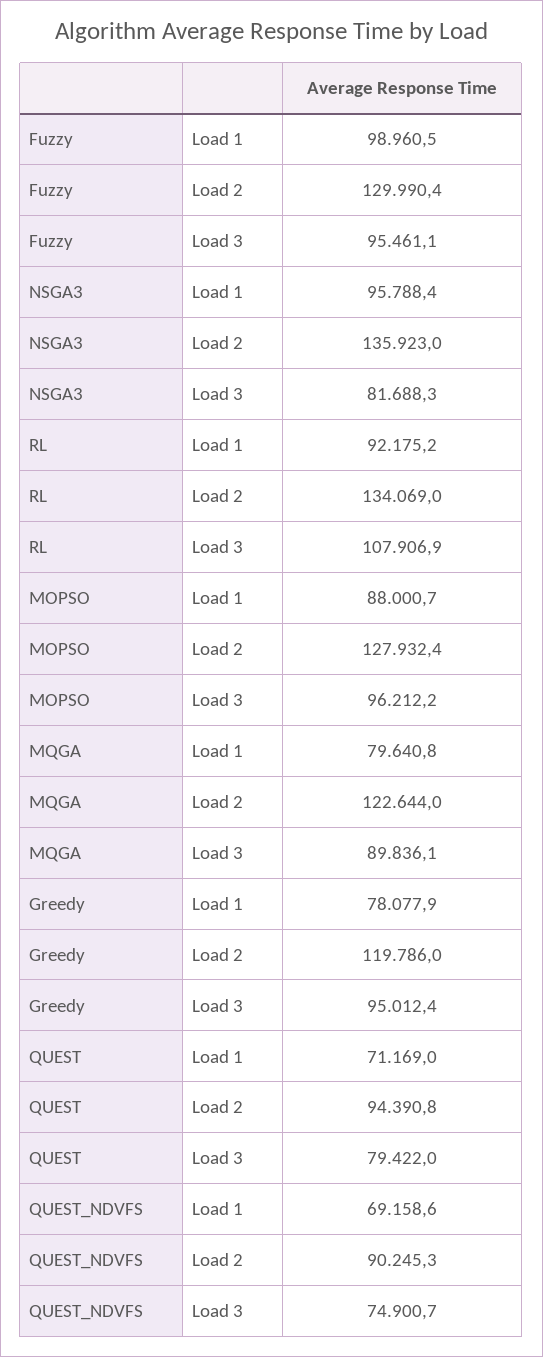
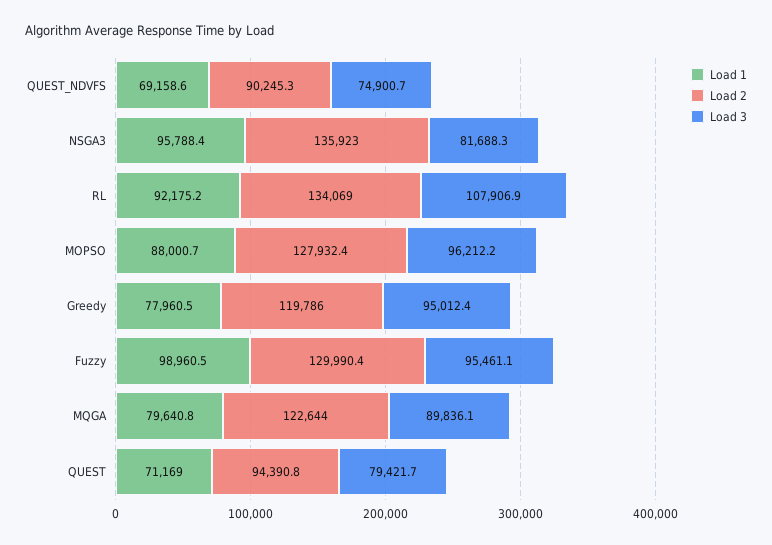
Load 1, Greedy: 78077.9 -> 77960.5
Load 3, QUEST: 79422 -> 79421.7

